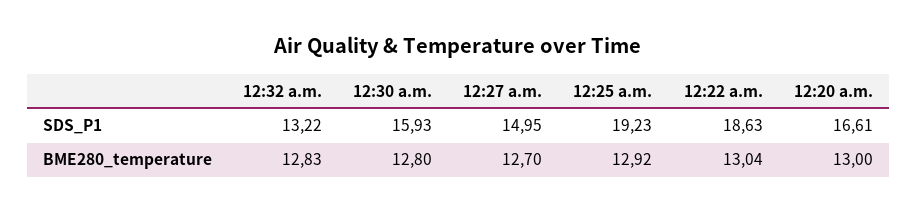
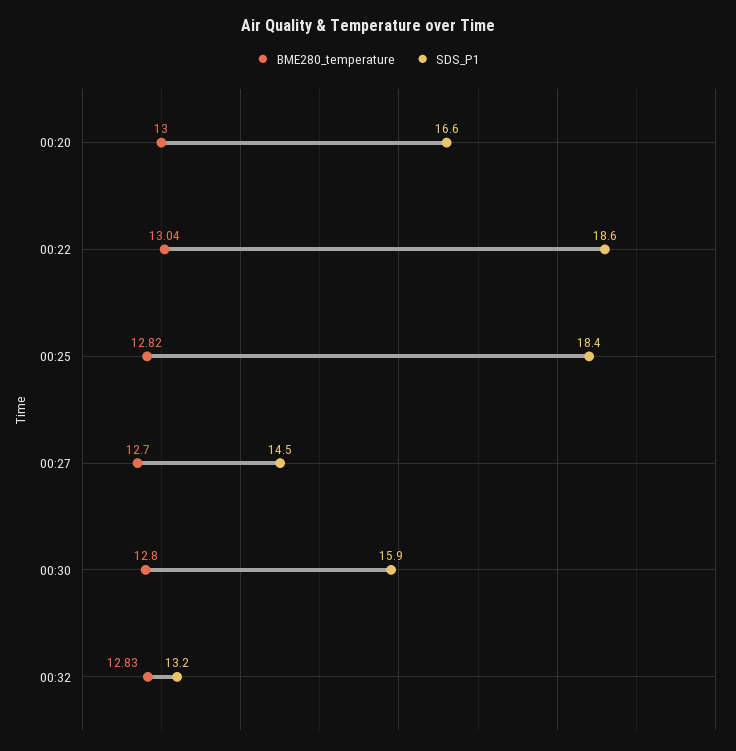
SDS_P1, 12:27 a.m.: 14.95 -> 14.5
SDS_P1, 12:25 a.m.: 19.23 -> 18.4
BME280_temperature, 12:25 a.m.: 12.92 -> 12.82

